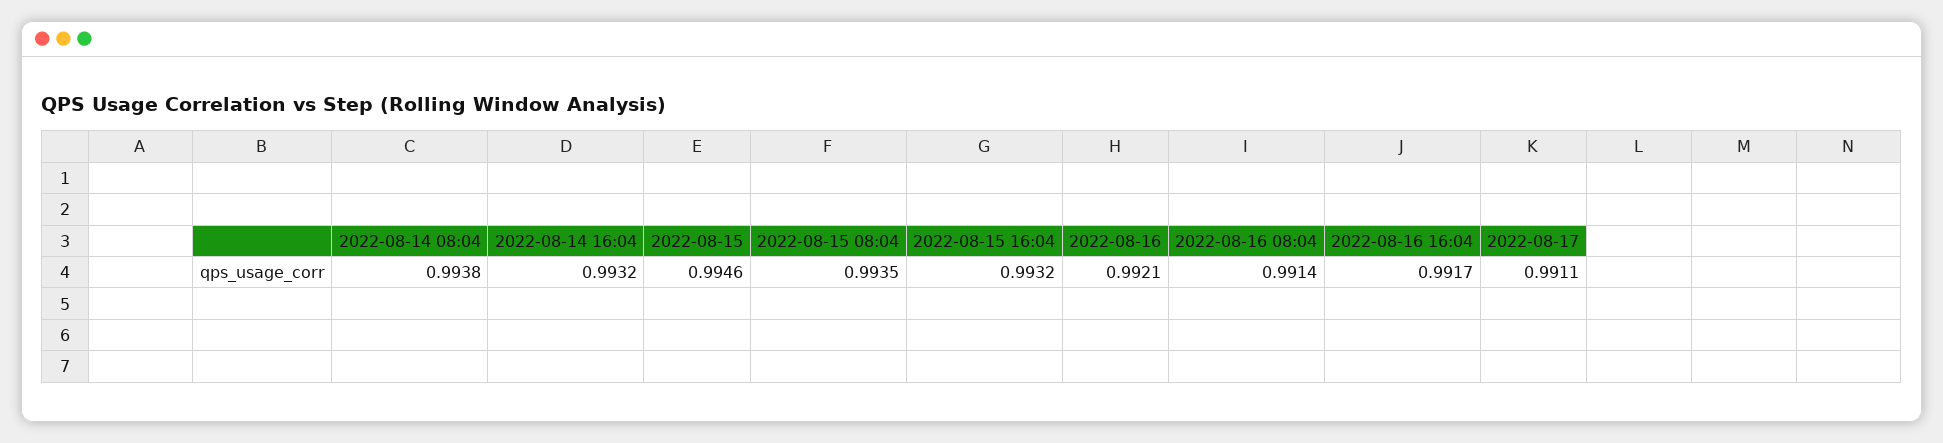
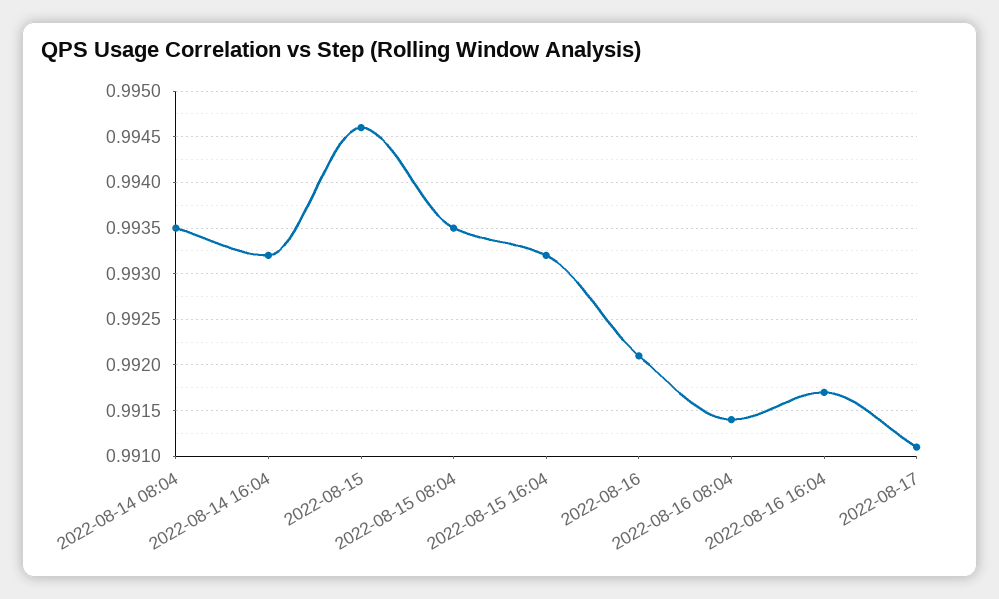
2022-08-14 08:04: 0.9938 -> 0.9935

